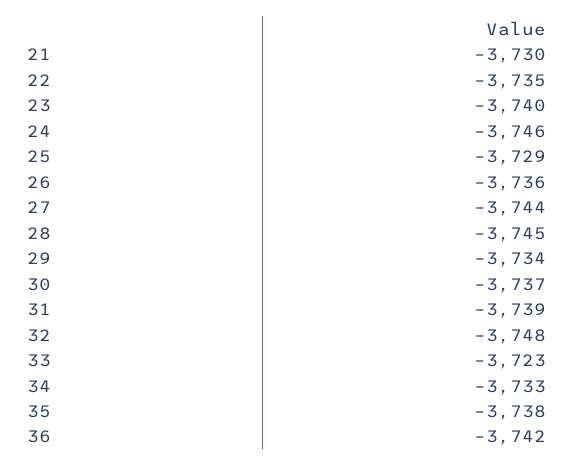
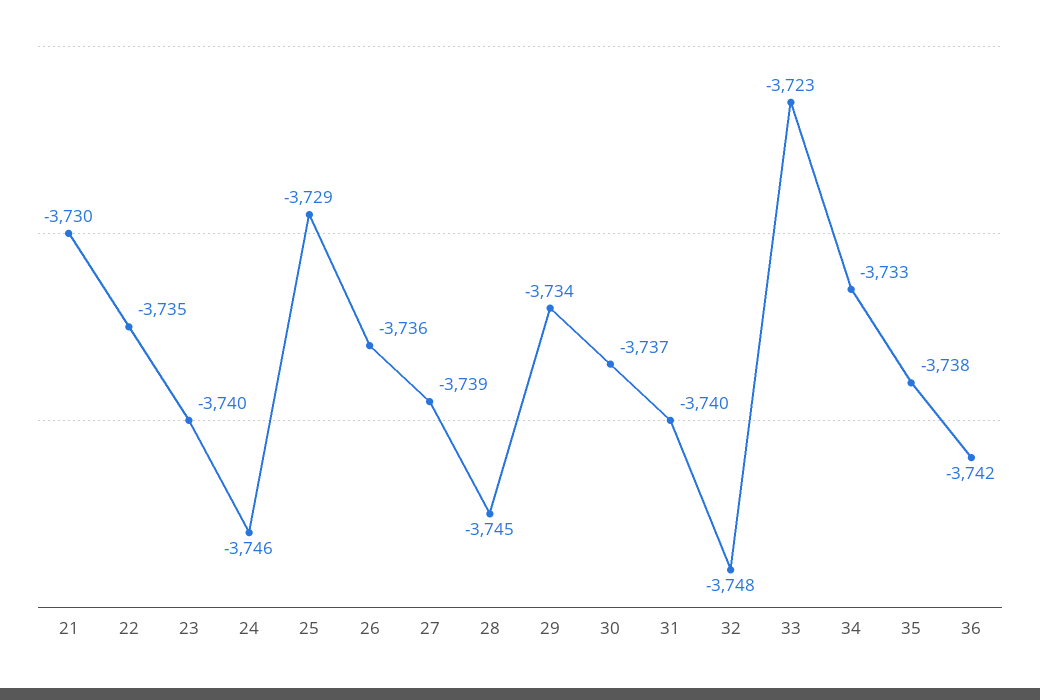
27: -3744 -> -3739
31: -3739 -> -3740

